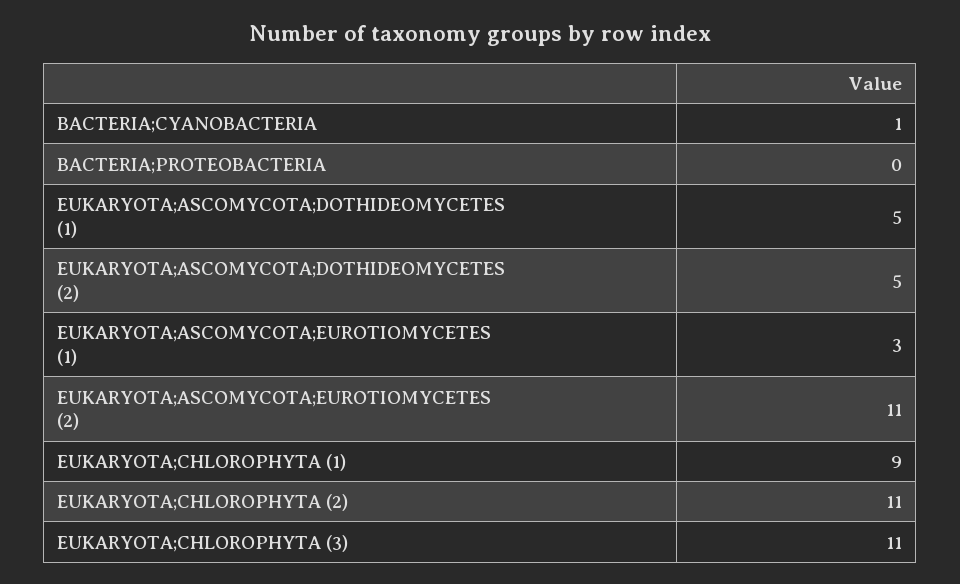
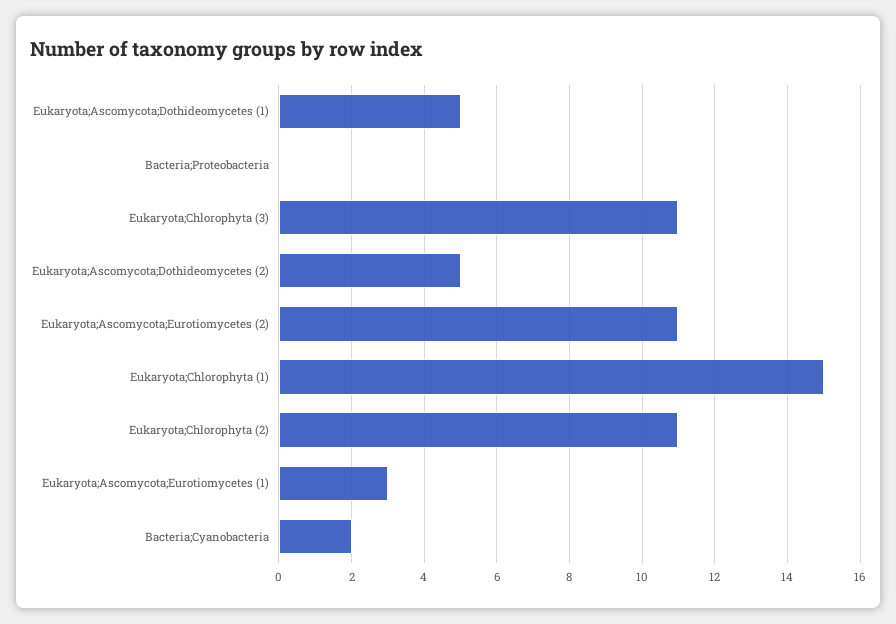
BACTERIA;CYANOBACTERIA: 1 -> 2
EUKARYOTA;CHLOROPHYTA (1): 9 -> 15

